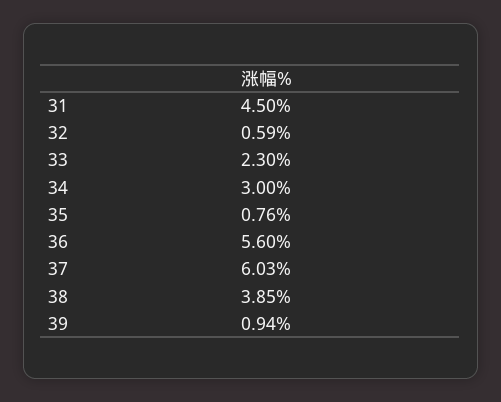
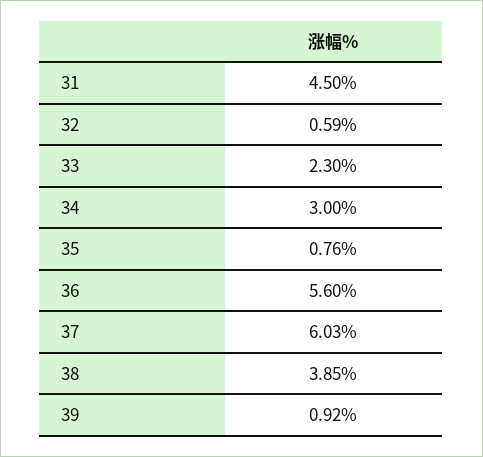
39: 0.94 -> 0.92

